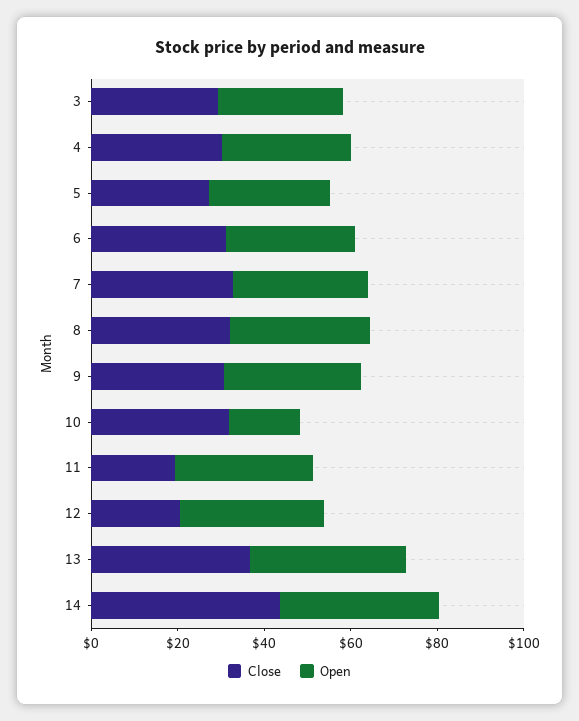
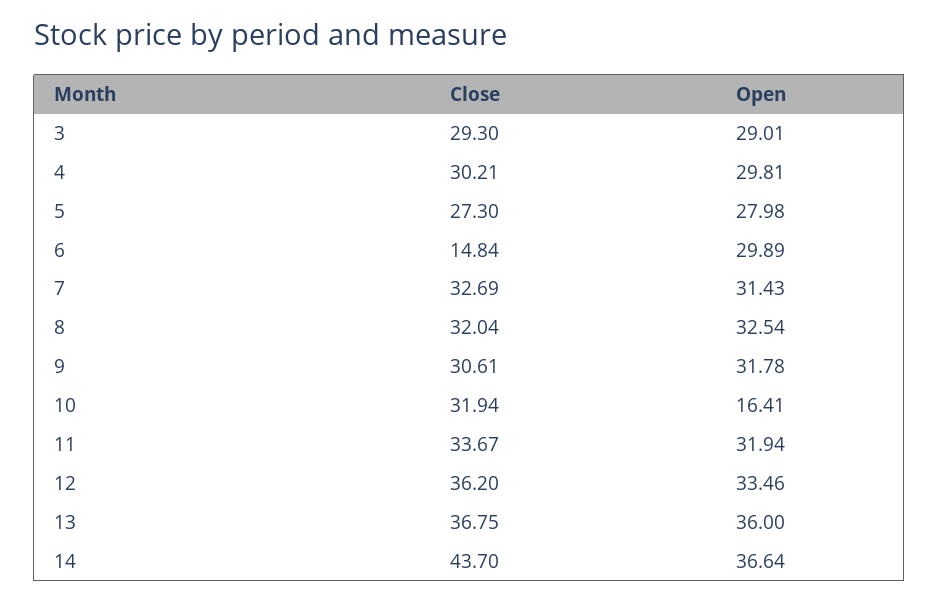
Close, 6: 30 -> 14.84
Close, 11: 20 -> 33.67
Close, 12: 20 -> 36.2

